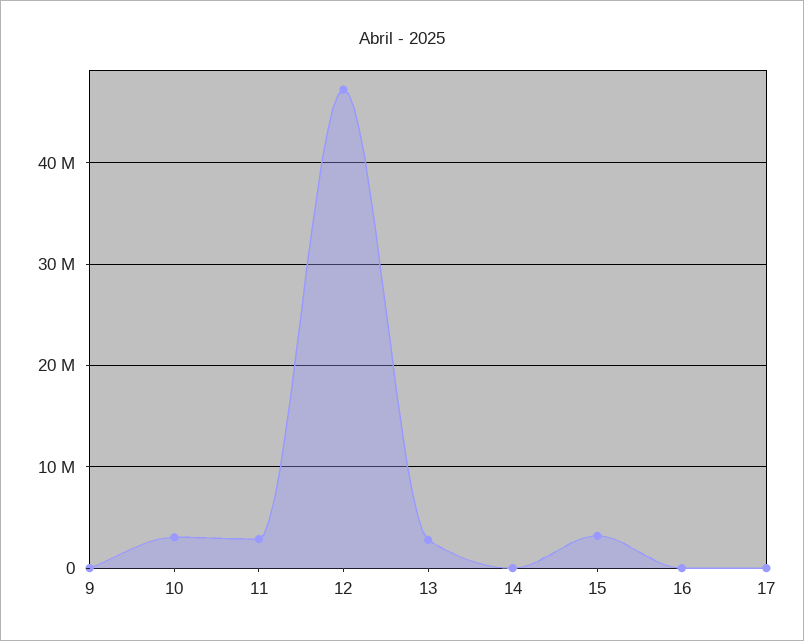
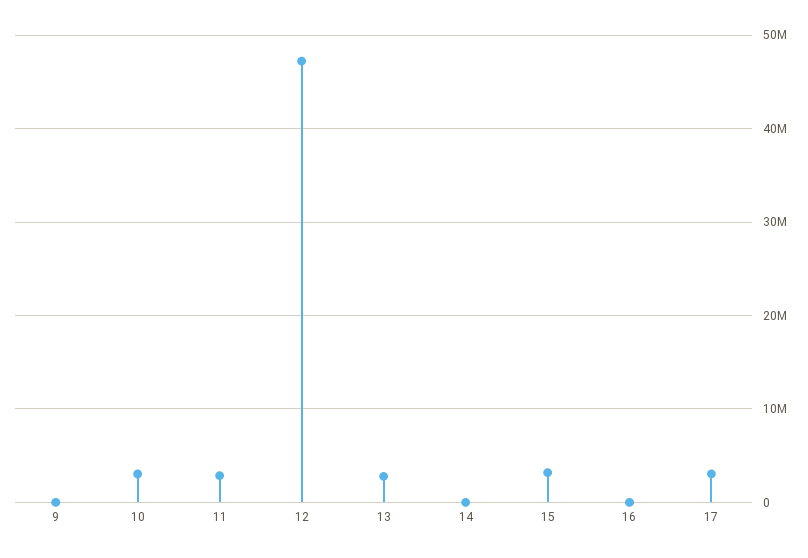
17: 0 -> 3000000

